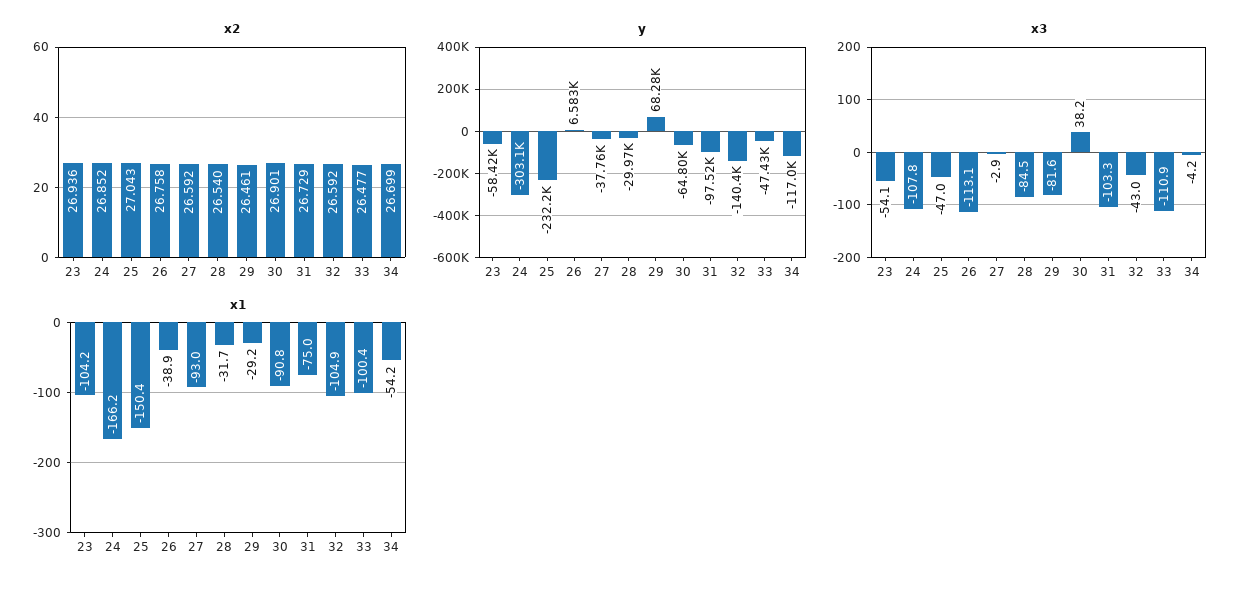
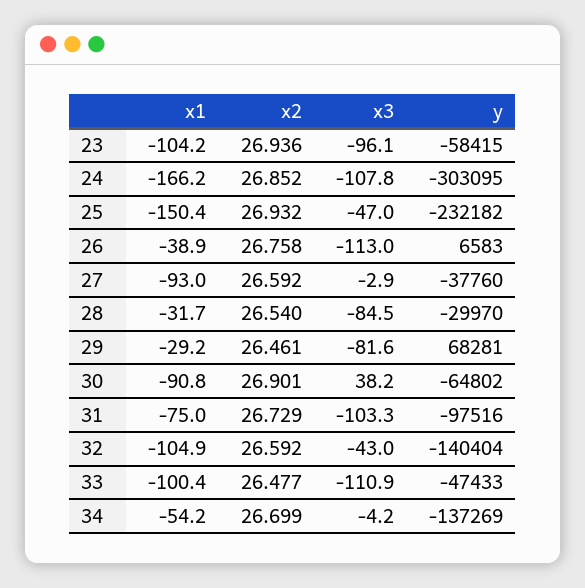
x2, 25: 27.043 -> 26.932
y, 34: -117000 -> -137269
x3, 23: -54.1 -> -96.1
x3, 26: -113.1 -> -113

